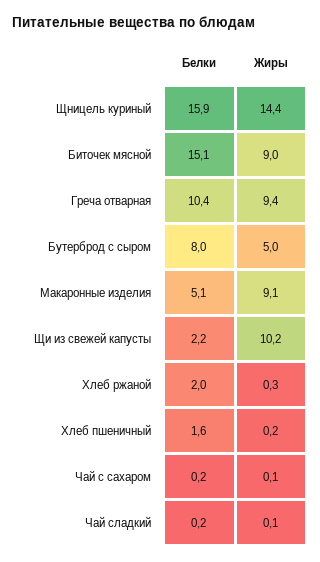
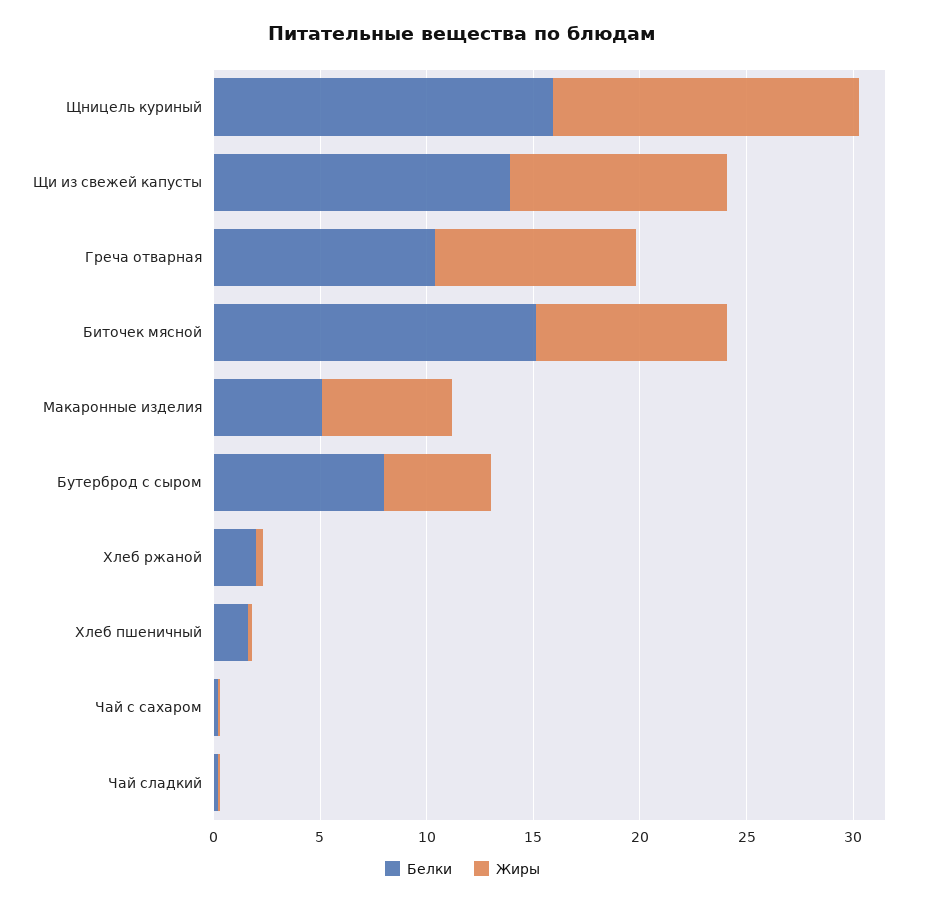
Жиры, Макаронные изделия: 9.1 -> 6
Белки, Щи из свежей капусты: 2.2 -> 14

